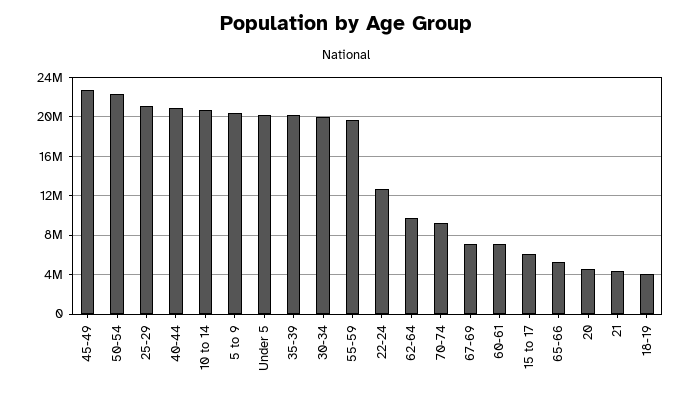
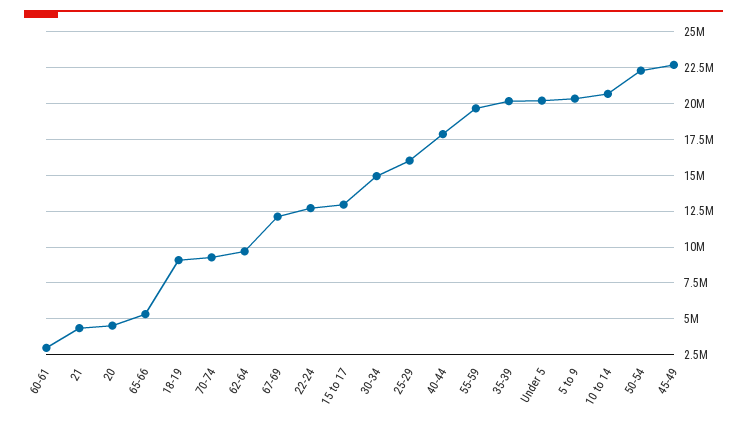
25-29: 21000000 -> 16000000
40-44: 21000000 -> 18000000
30-34: 20000000 -> 15000000
67-69: 7000000 -> 12000000
60-61: 7000000 -> 3000000
15 to 17: 6000000 -> 13000000
18-19: 4000000 -> 9000000

